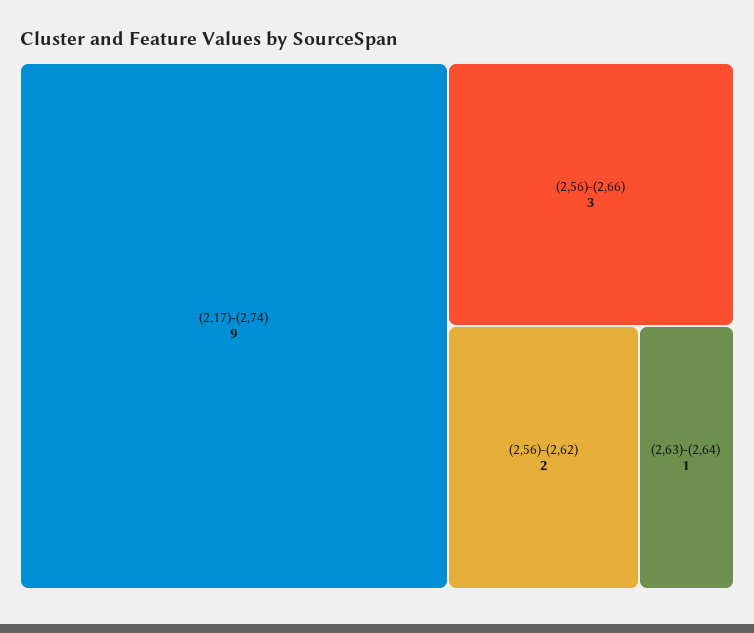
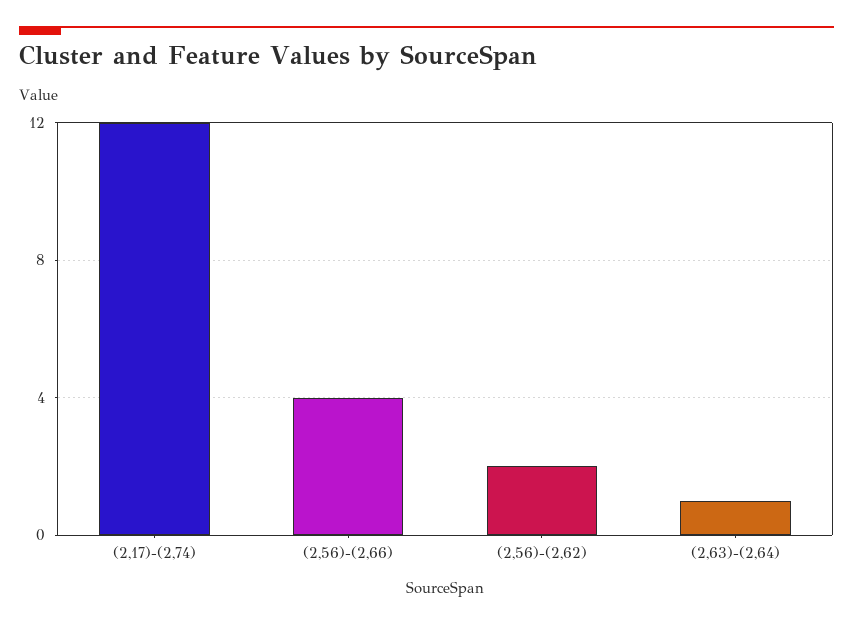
(2,17)-(2,74): 9 -> 12
(2,56)-(2,66): 3 -> 4

